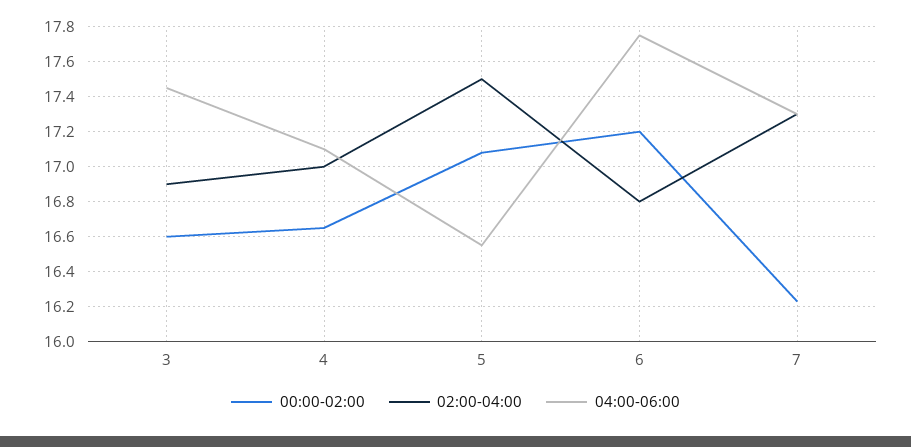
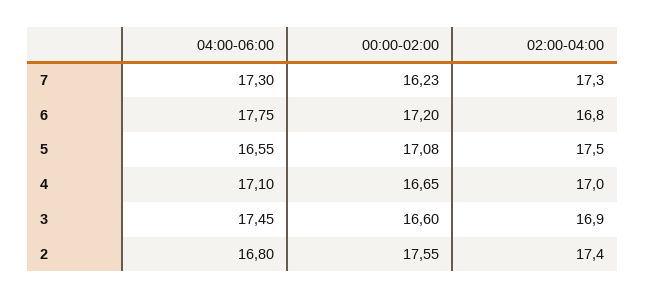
04:00-06:00, 2: none -> 16.8
00:00-02:00, 2: none -> 17.55
02:00-04:00, 2: none -> 17.4

